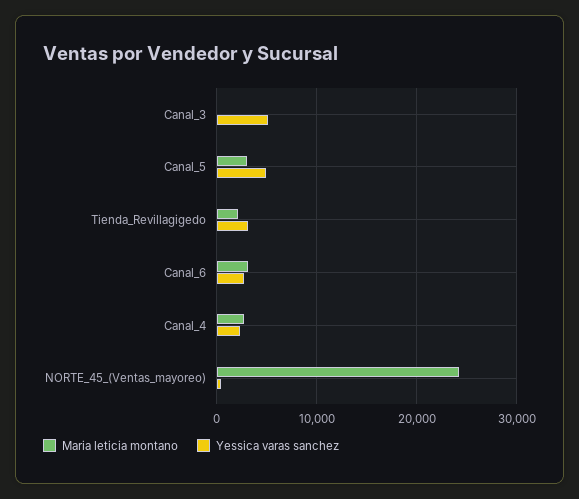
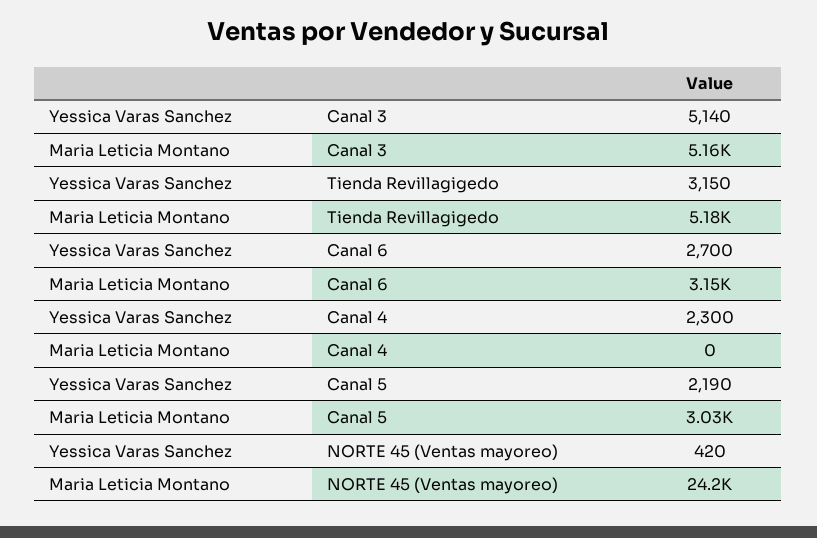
Maria leticia montano, Canal_3: 0 -> 5160
Yessica varas sanchez, Canal_5: 5000 -> 2190
Maria leticia montano, Tienda_Revillagigedo: 2000 -> 5180
Maria leticia montano, Canal_4: 3000 -> 0

